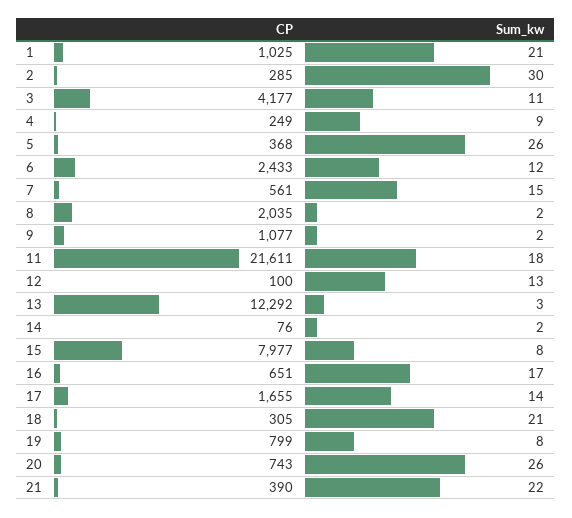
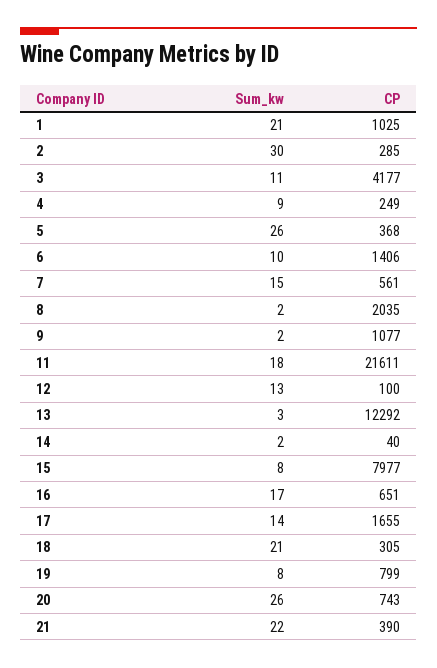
CP, 6: 2433 -> 1406
Sum_kw, 6: 12 -> 10
CP, 14: 76 -> 40

